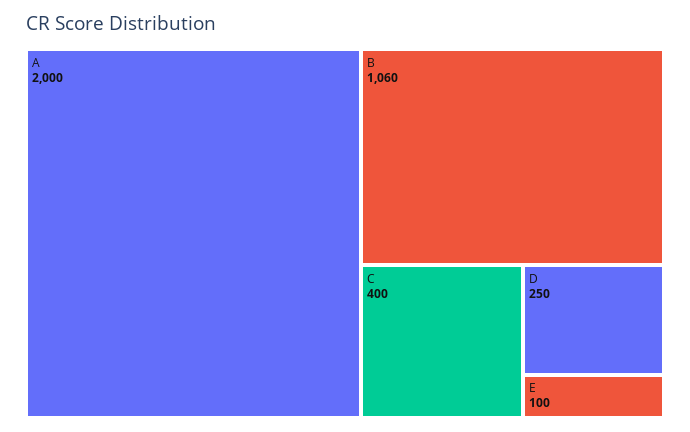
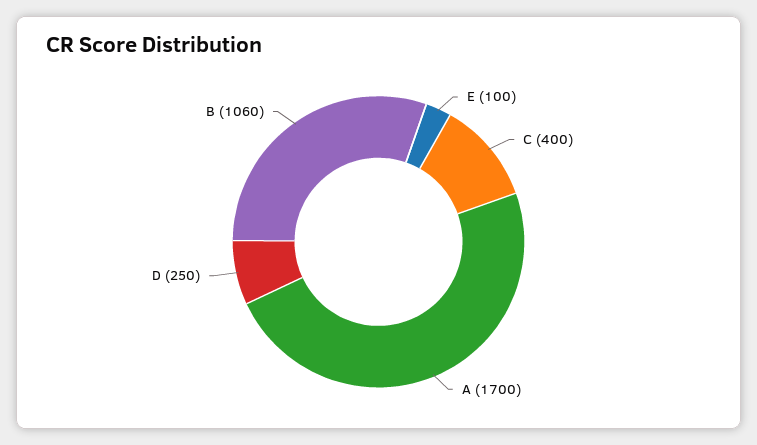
A: 2000 -> 1700

